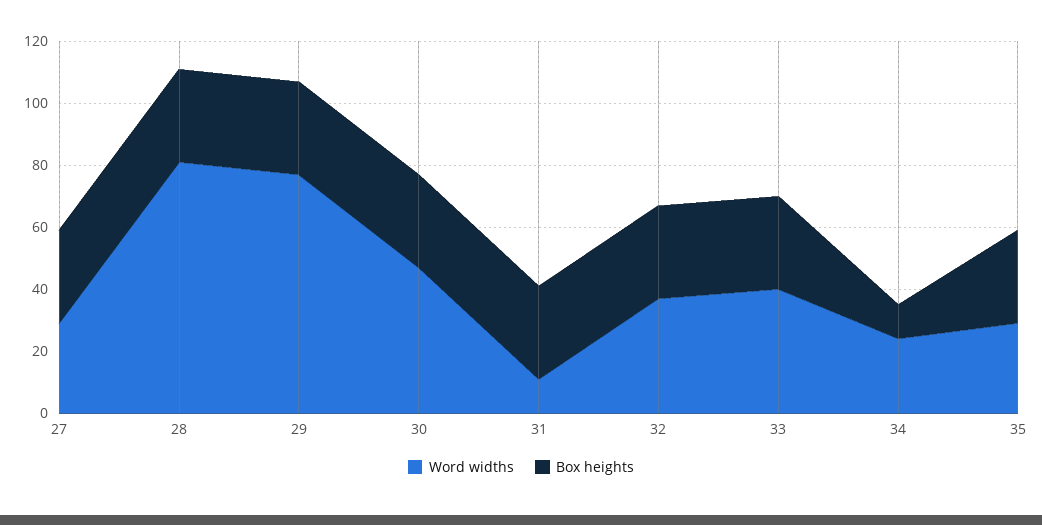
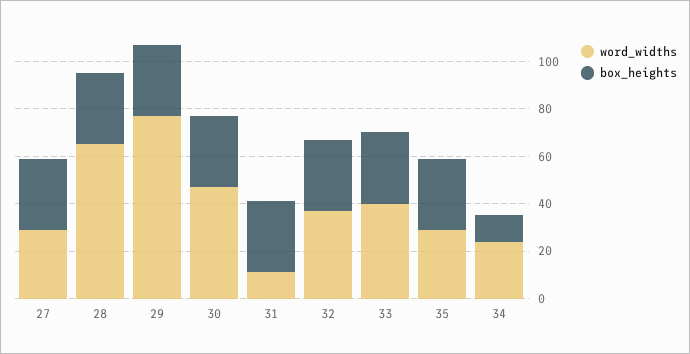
Word widths, 28: 80 -> 65

